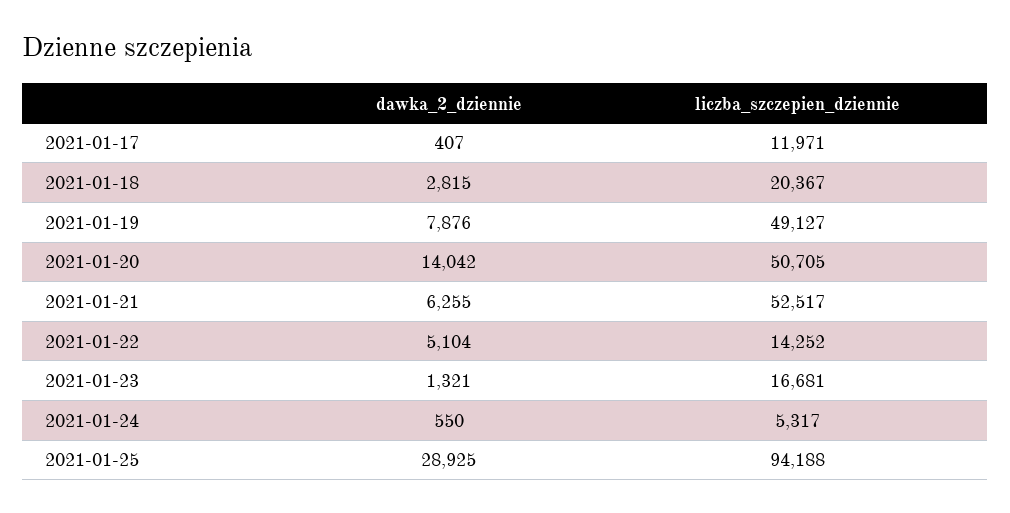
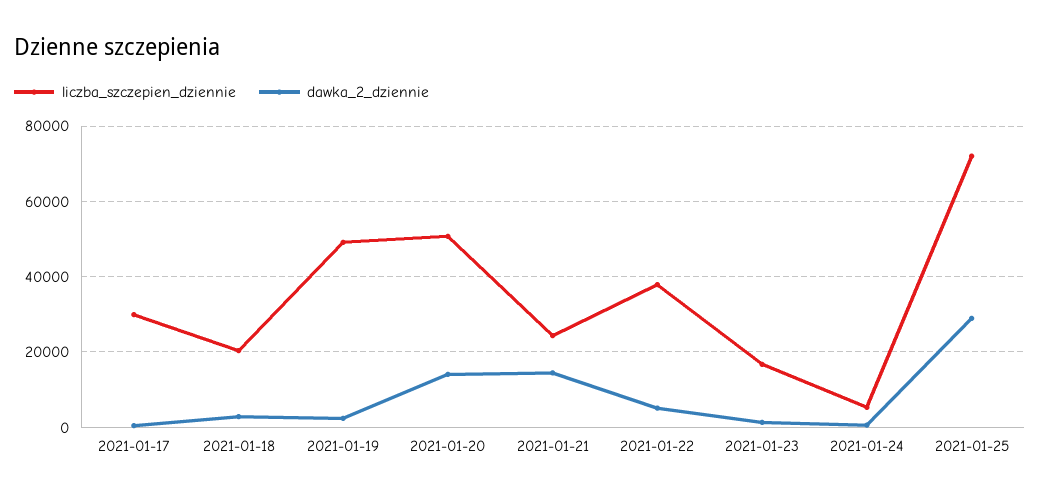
liczba_szczepien_dziennie, 2021-01-17: 11971 -> 30000
dawka_2_dziennie, 2021-01-19: 7876 -> 2000
dawka_2_dziennie, 2021-01-21: 6255 -> 14000
liczba_szczepien_dziennie, 2021-01-21: 52517 -> 24000
liczba_szczepien_dziennie, 2021-01-22: 14252 -> 38000
liczba_szczepien_dziennie, 2021-01-25: 94188 -> 72000

